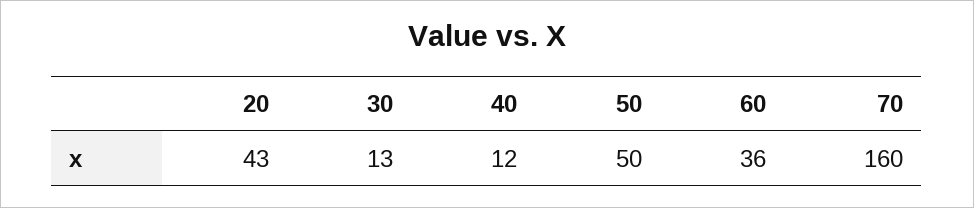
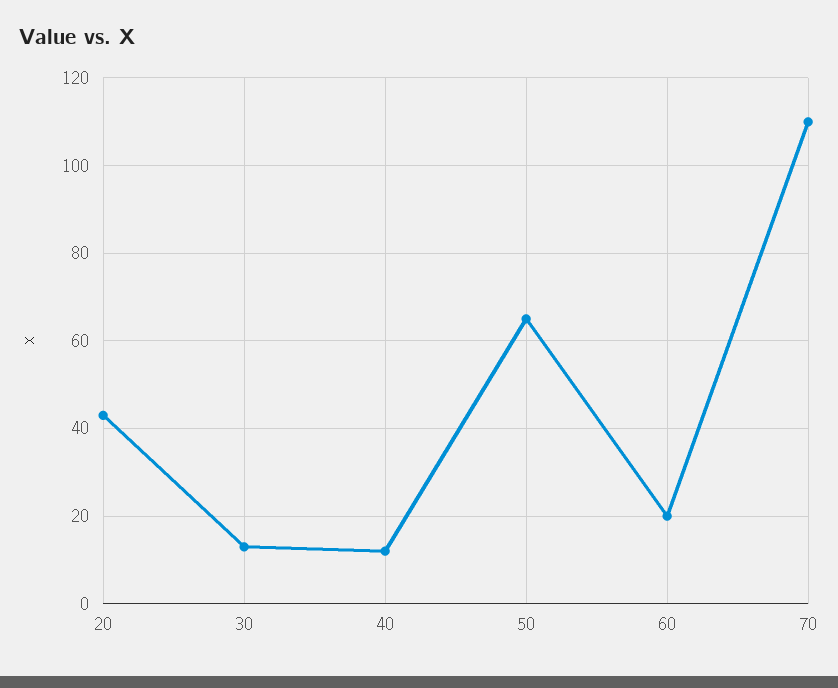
50: 50 -> 65
60: 36 -> 20
70: 160 -> 110

